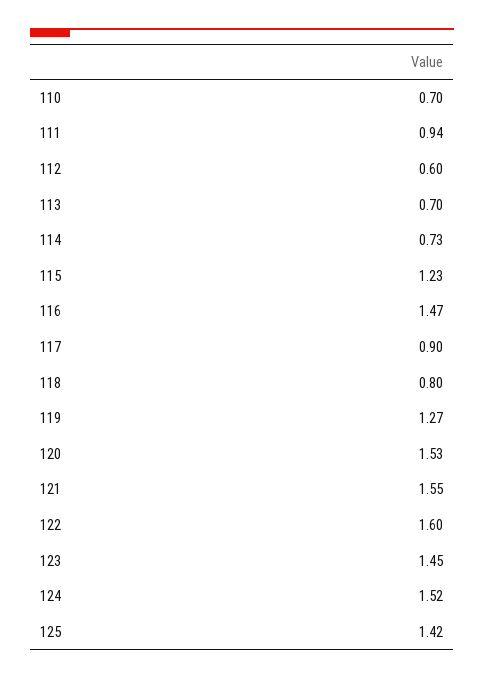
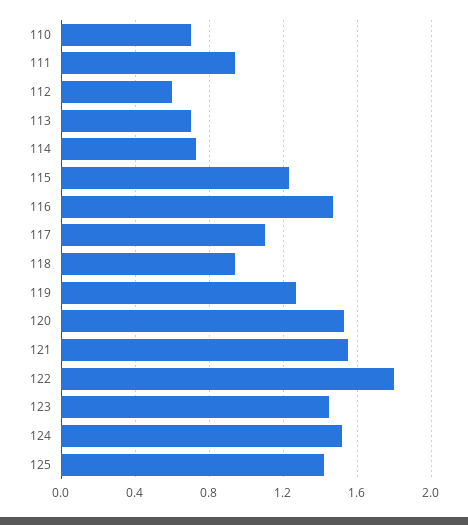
117: 0.9 -> 1.1
118: 0.8 -> 0.95
122: 1.6 -> 1.8

